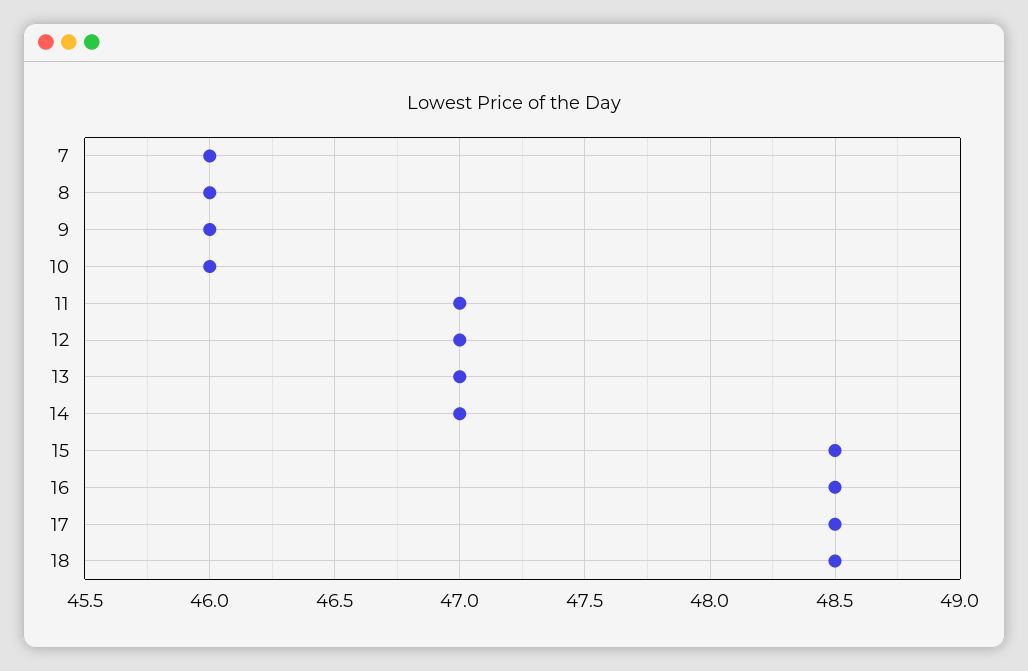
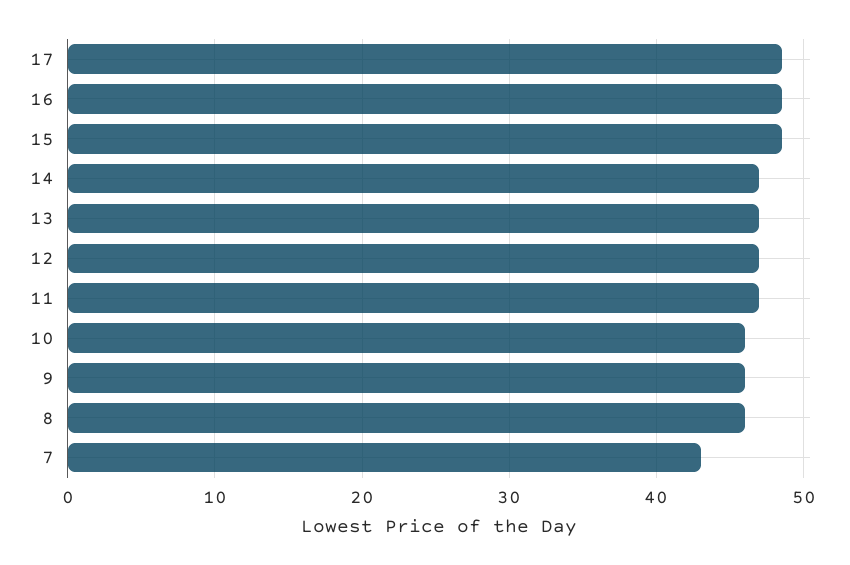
7: 46 -> 43
18: 48.5 -> none

